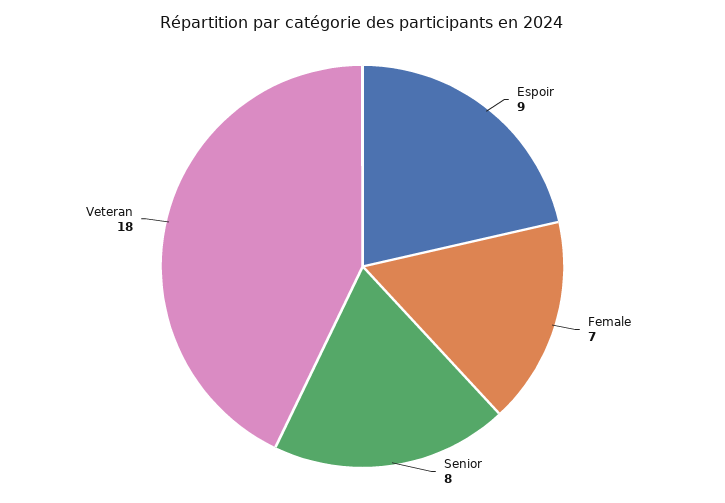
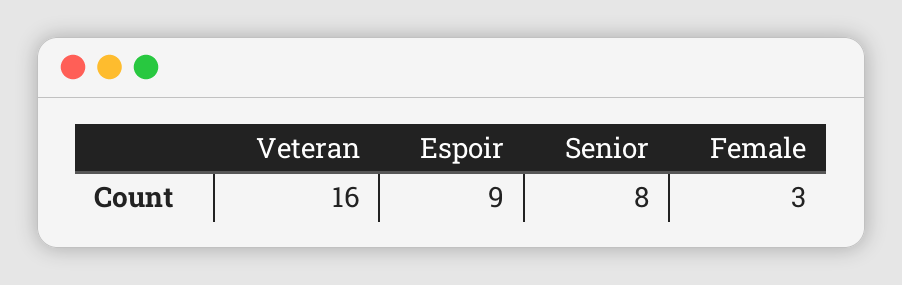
Female: 7 -> 3
Veteran: 18 -> 16

